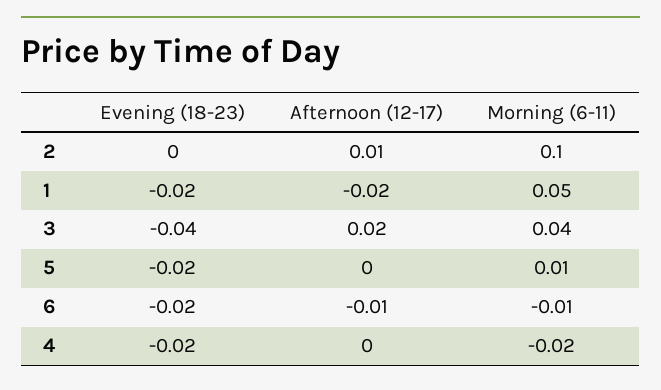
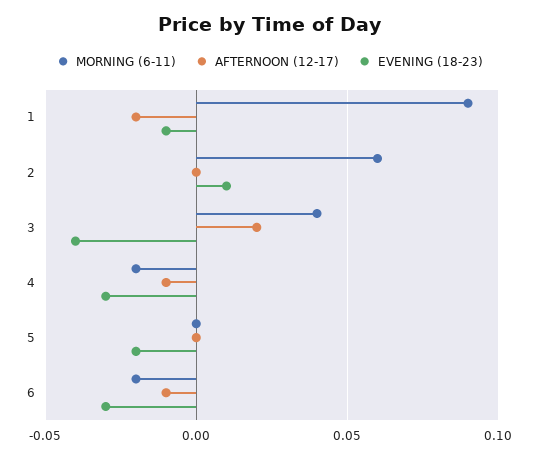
Evening (18-23), 2: 0 -> 0.01
Afternoon (12-17), 2: 0.01 -> 0
Morning (6-11), 2: 0.1 -> 0.06
Evening (18-23), 1: -0.02 -> -0.01
Morning (6-11), 1: 0.05 -> 0.09
Morning (6-11), 5: 0.01 -> 0
Evening (18-23), 6: -0.02 -> -0.03
Morning (6-11), 6: -0.01 -> -0.02
Evening (18-23), 4: -0.02 -> -0.03
Afternoon (12-17), 4: 0 -> -0.01

